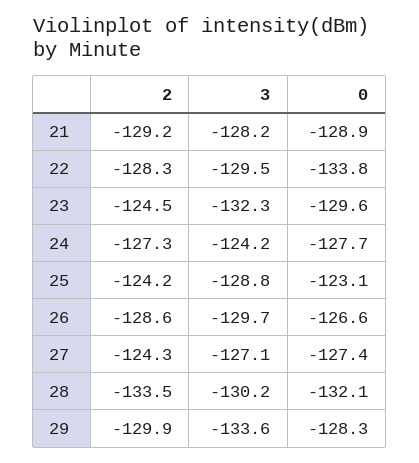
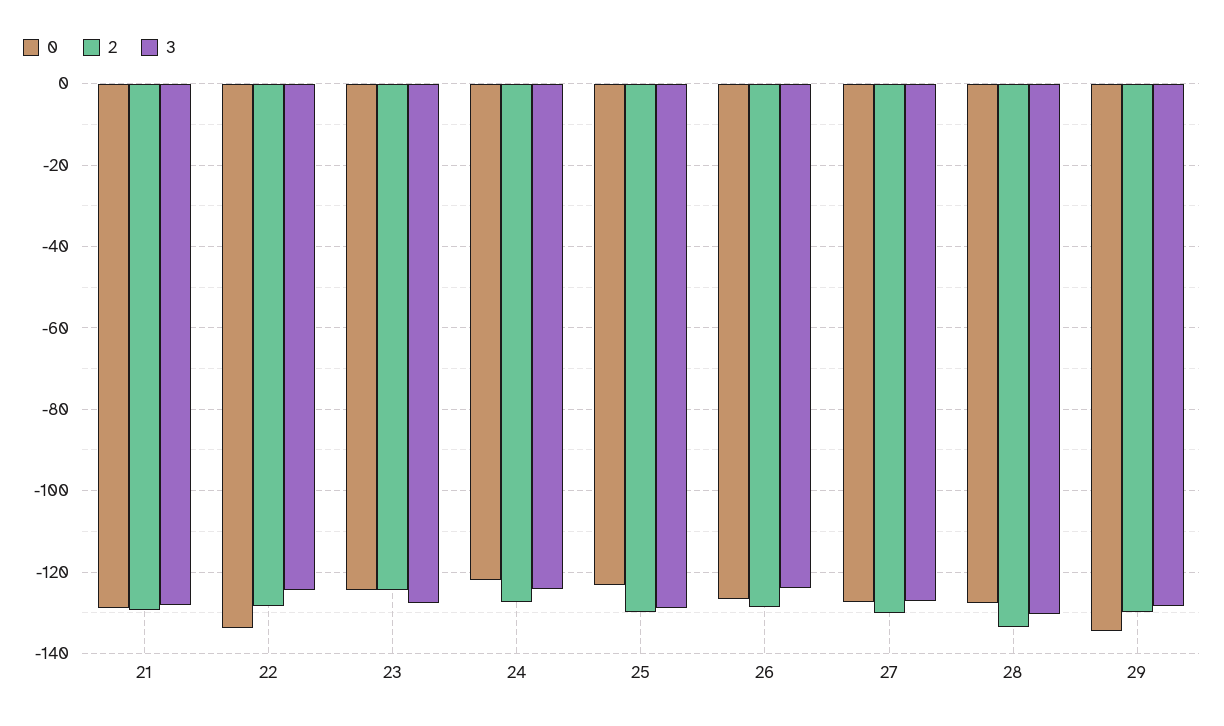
3, 22: -129.5 -> -124
3, 23: -132.3 -> -128
0, 23: -129.6 -> -124
0, 24: -127.7 -> -122
2, 25: -124.2 -> -130
3, 26: -129.7 -> -124
2, 27: -124.3 -> -130
0, 28: -132.1 -> -128
3, 29: -133.6 -> -128
0, 29: -128.3 -> -134

